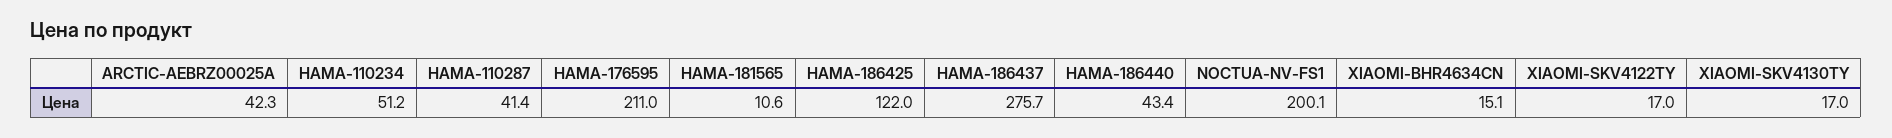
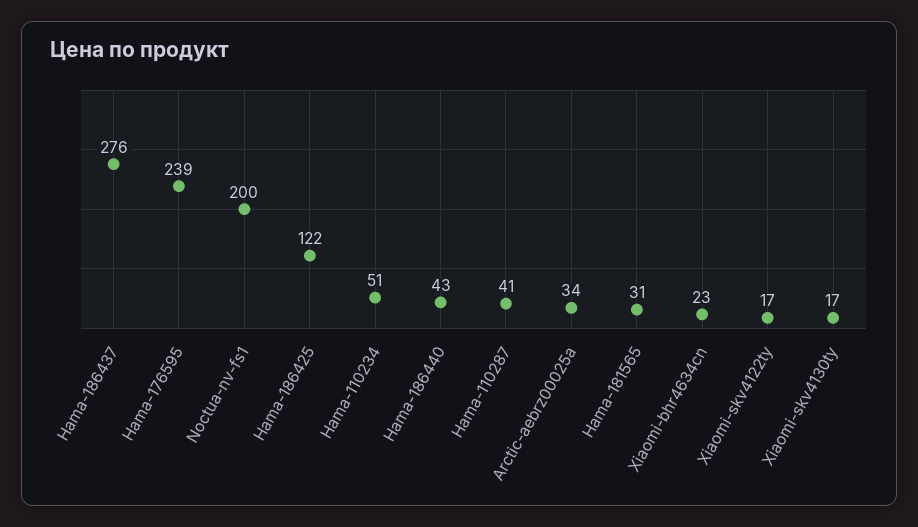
ARCTIC-AEBRZ00025A: 42.3 -> 34
HAMA-176595: 211 -> 239
HAMA-181565: 10.6 -> 31
XIAOMI-BHR4634CN: 15.1 -> 23

